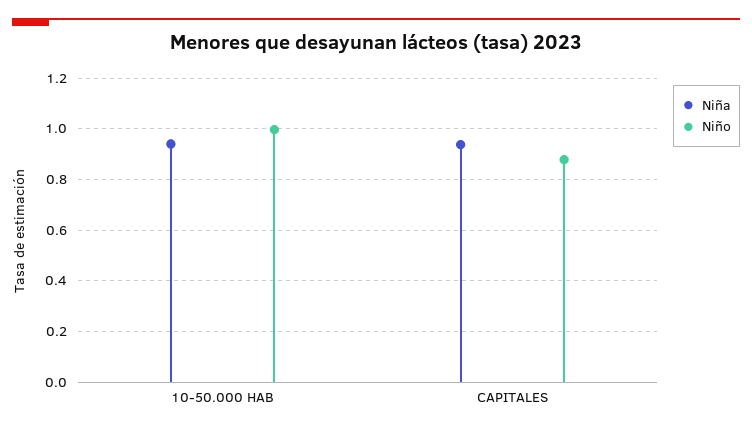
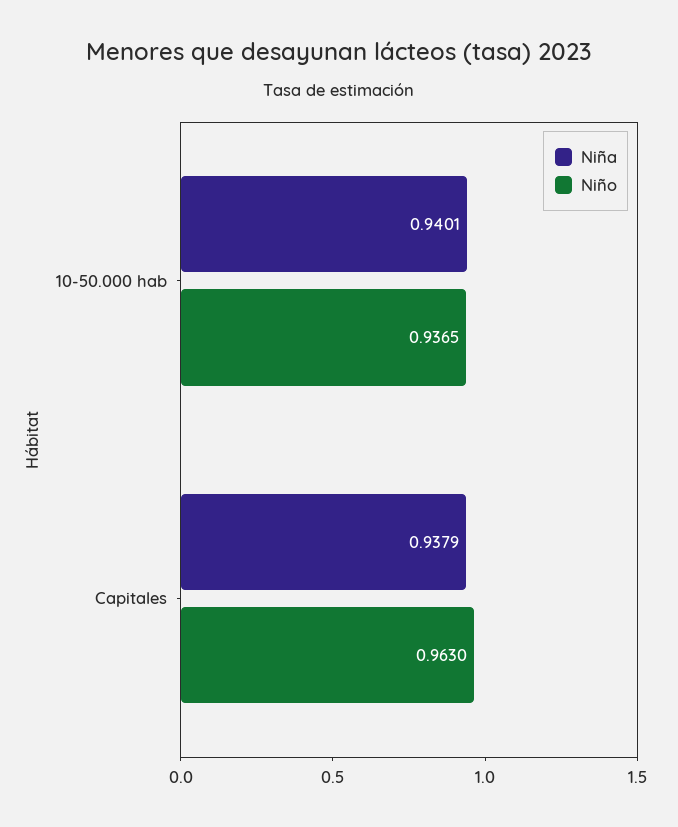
Niño, 10-50.000 HAB: 1 -> 0.9365
Niño, CAPITALES: 0.875 -> 0.963

